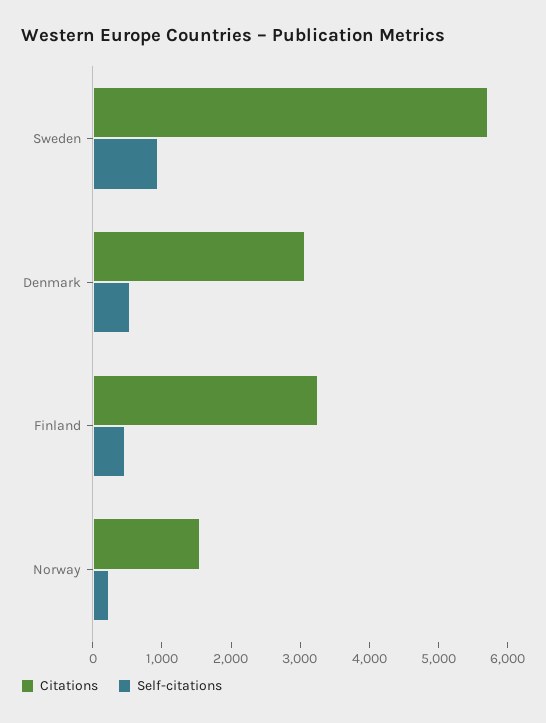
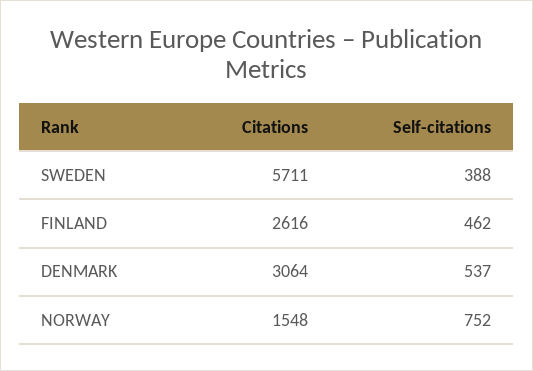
Self-citations, Sweden: 1000 -> 388
Citations, Finland: 3200 -> 2616
Self-citations, Norway: 200 -> 752

